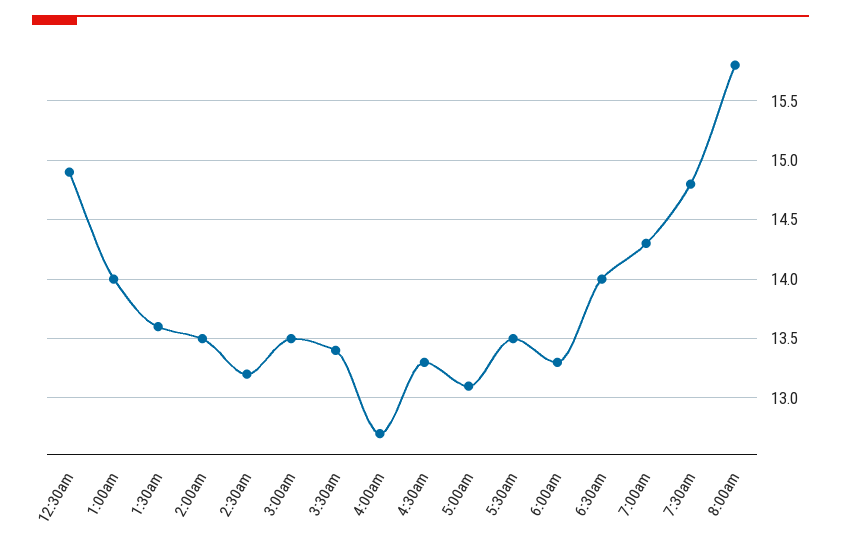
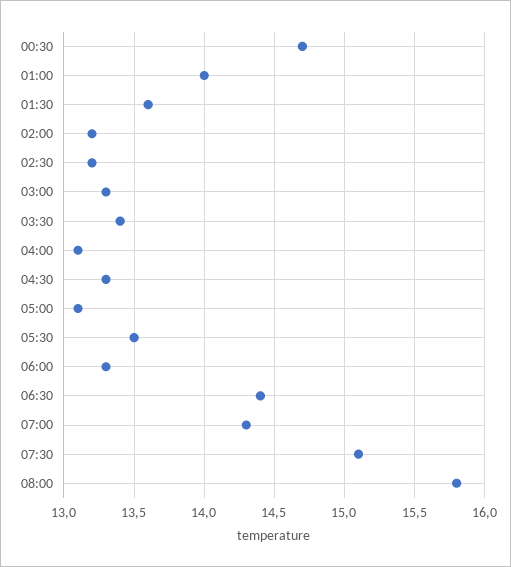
12:30am: 14.9 -> 14.7
2:00am: 13.5 -> 13.2
3:00am: 13.5 -> 13.3
4:00am: 12.7 -> 13.1
6:30am: 14 -> 14.4
7:30am: 14.8 -> 15.1

